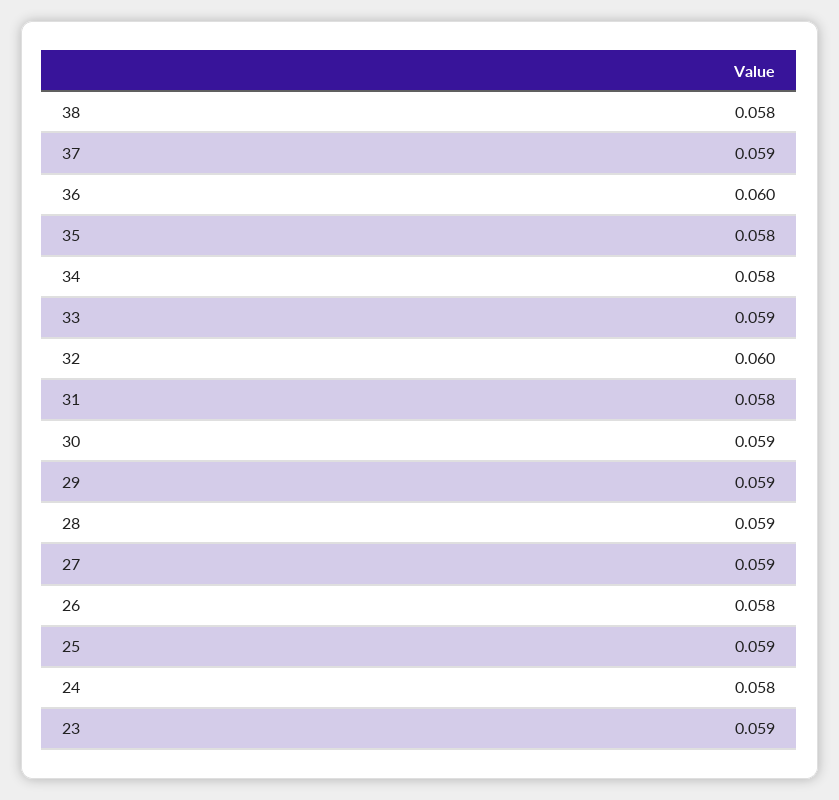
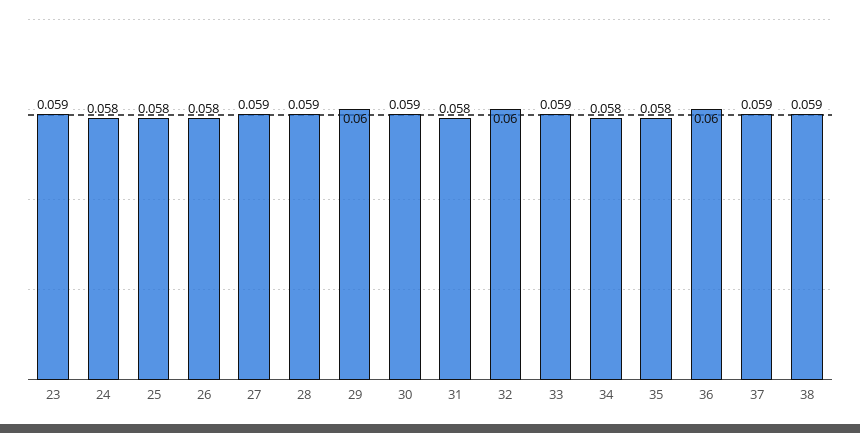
38: 0.058 -> 0.059
29: 0.059 -> 0.06
25: 0.059 -> 0.058

